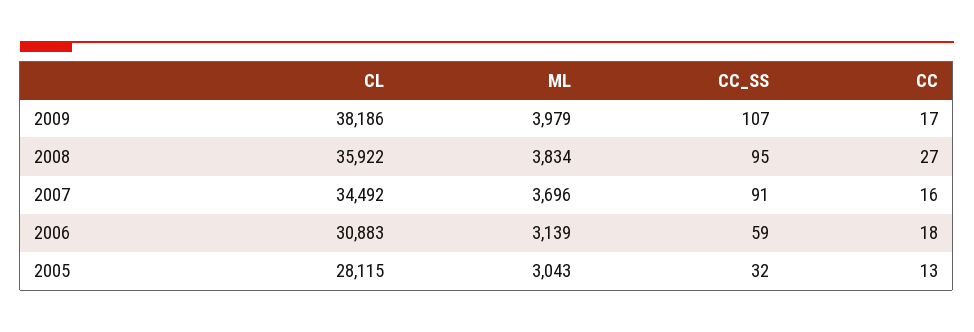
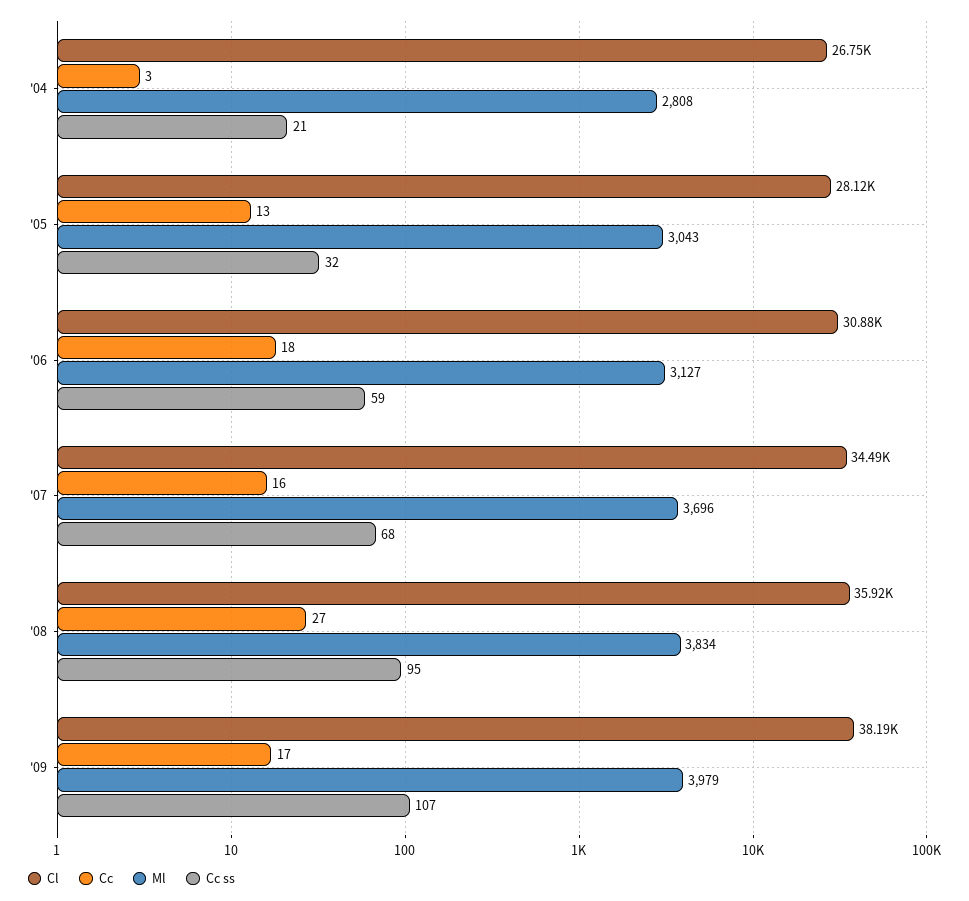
CC_SS, 2007: 91 -> 68
ML, 2006: 3139 -> 3127
CL, '04: none -> 26750
CC, '04: none -> 3
ML, '04: none -> 2808
CC_SS, '04: none -> 21

